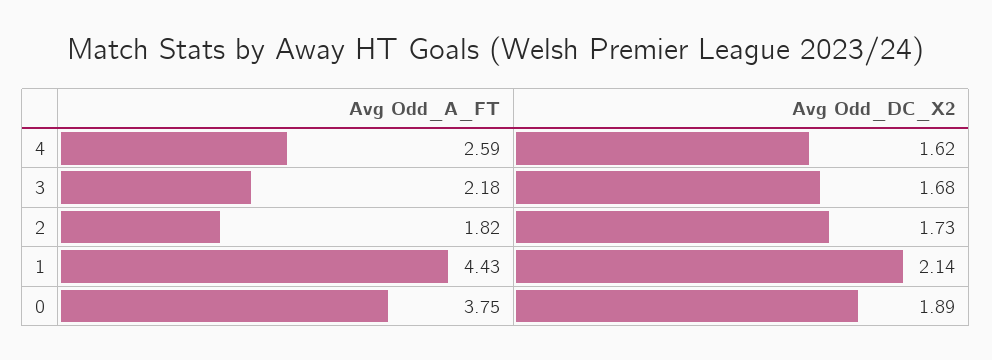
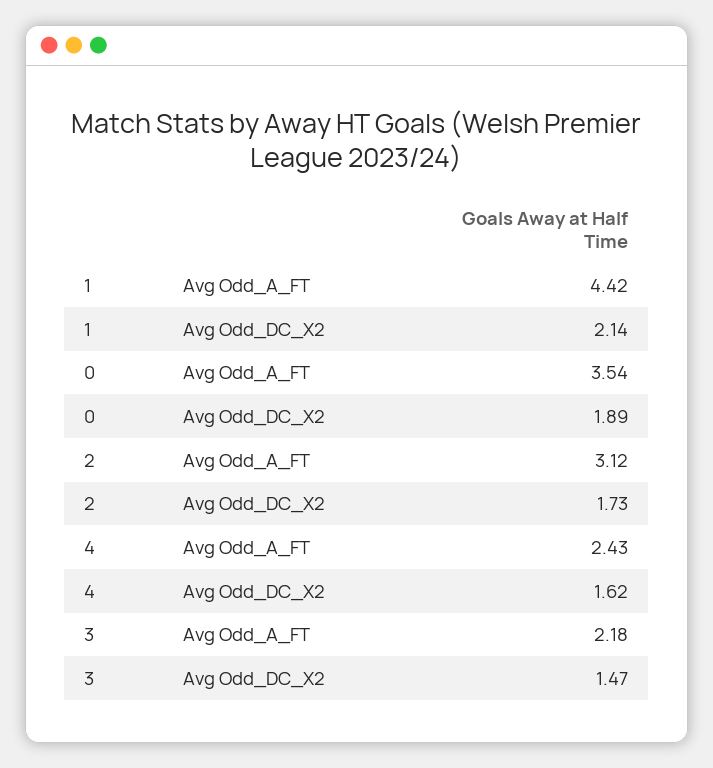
Avg Odd_A_FT, 4: 2.59 -> 2.43
Avg Odd_DC_X2, 3: 1.68 -> 1.47
Avg Odd_A_FT, 2: 1.82 -> 3.12
Avg Odd_A_FT, 1: 4.43 -> 4.42
Avg Odd_A_FT, 0: 3.75 -> 3.54

